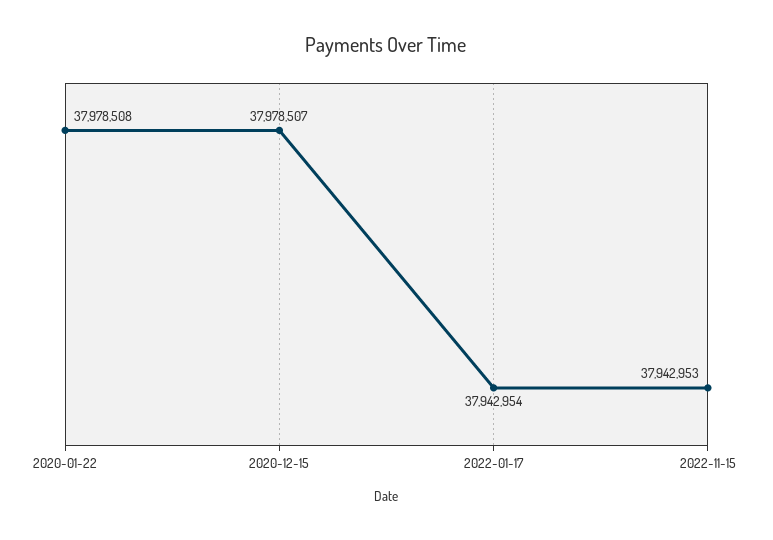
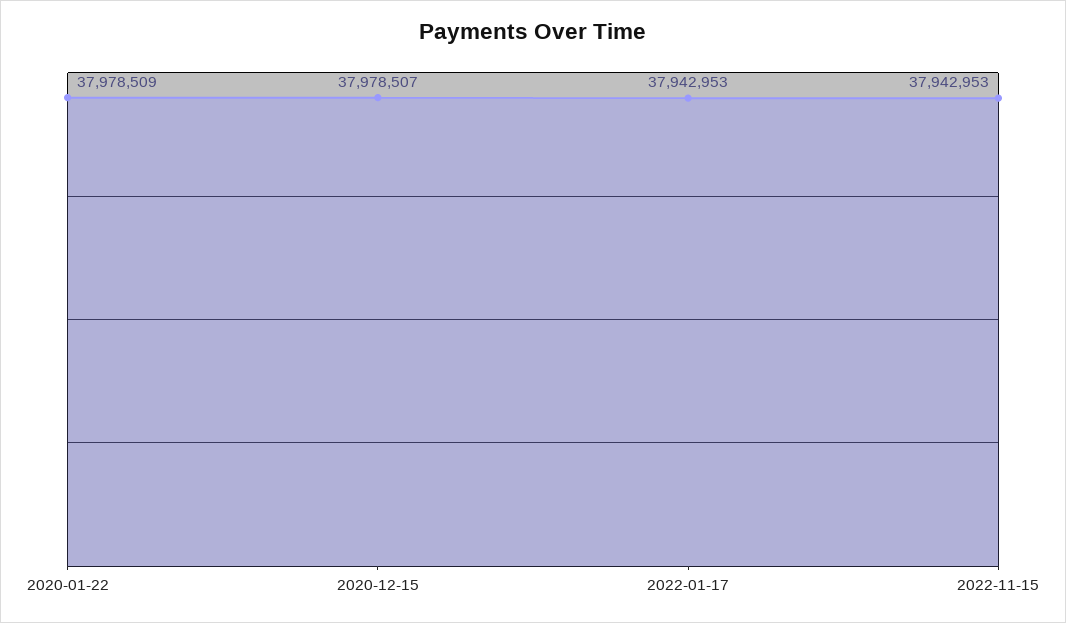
2020-01-22: 37978508 -> 37978509
2022-01-17: 37942954 -> 37942953

